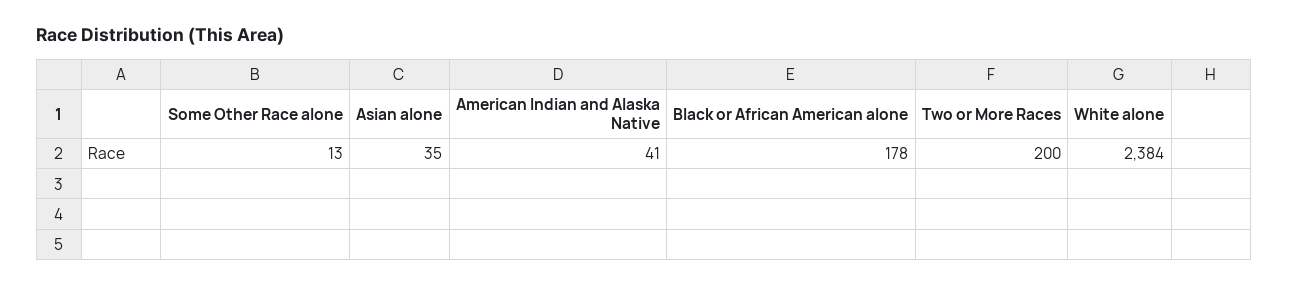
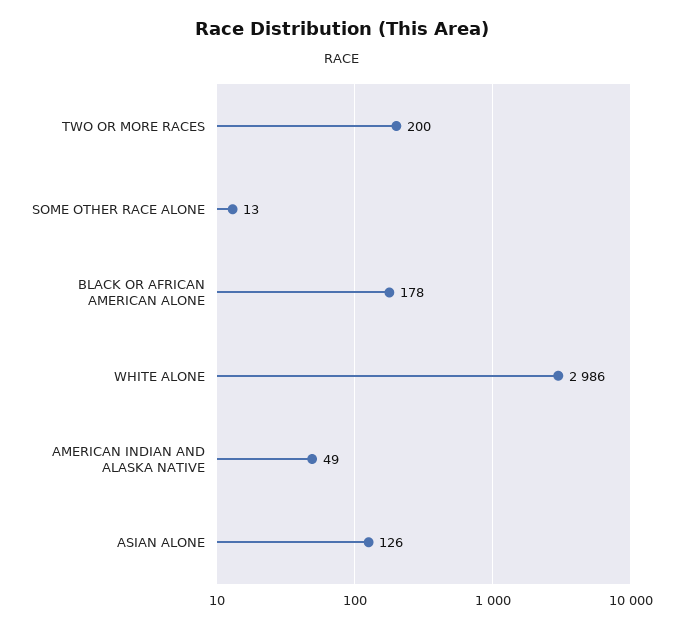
Asian alone: 35 -> 126
American Indian and Alaska Native: 41 -> 49
White alone: 2384 -> 2986

